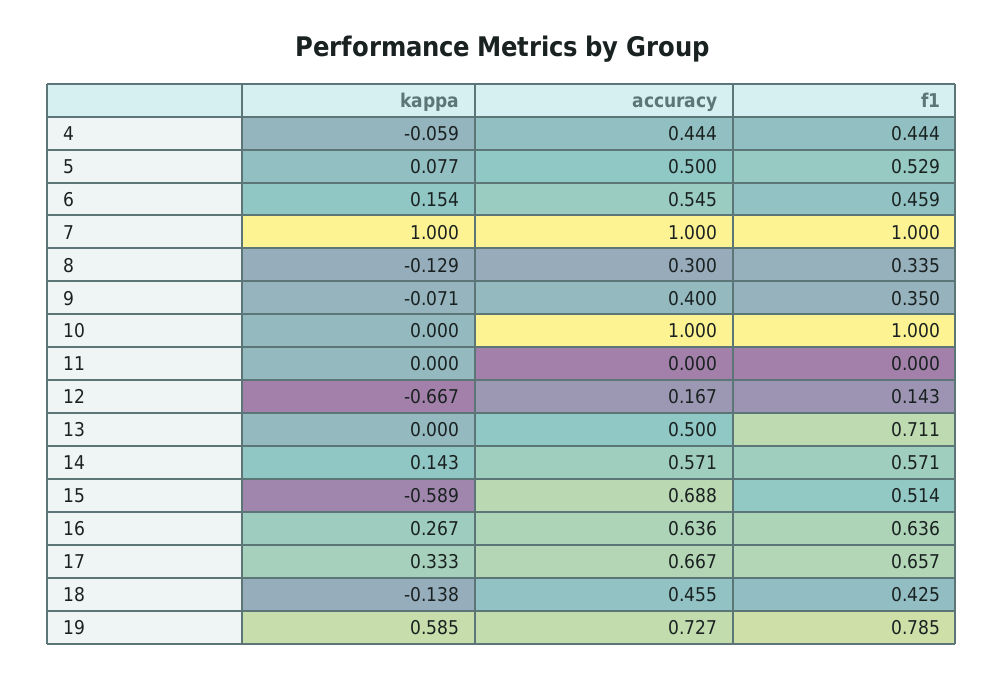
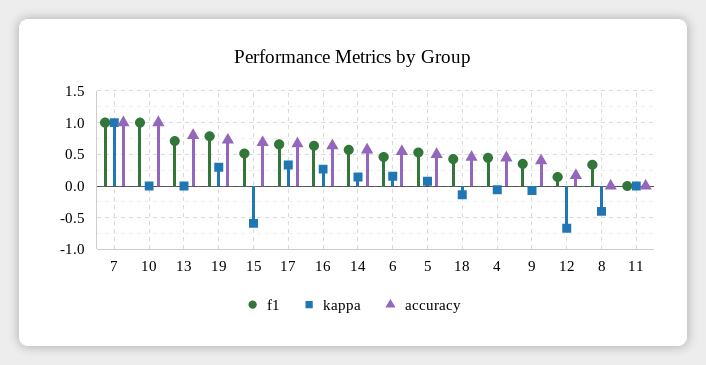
kappa, 8: -0.129 -> -0.4
accuracy, 8: 0.3 -> 0
accuracy, 13: 0.5 -> 0.8
kappa, 19: 0.585 -> 0.3

